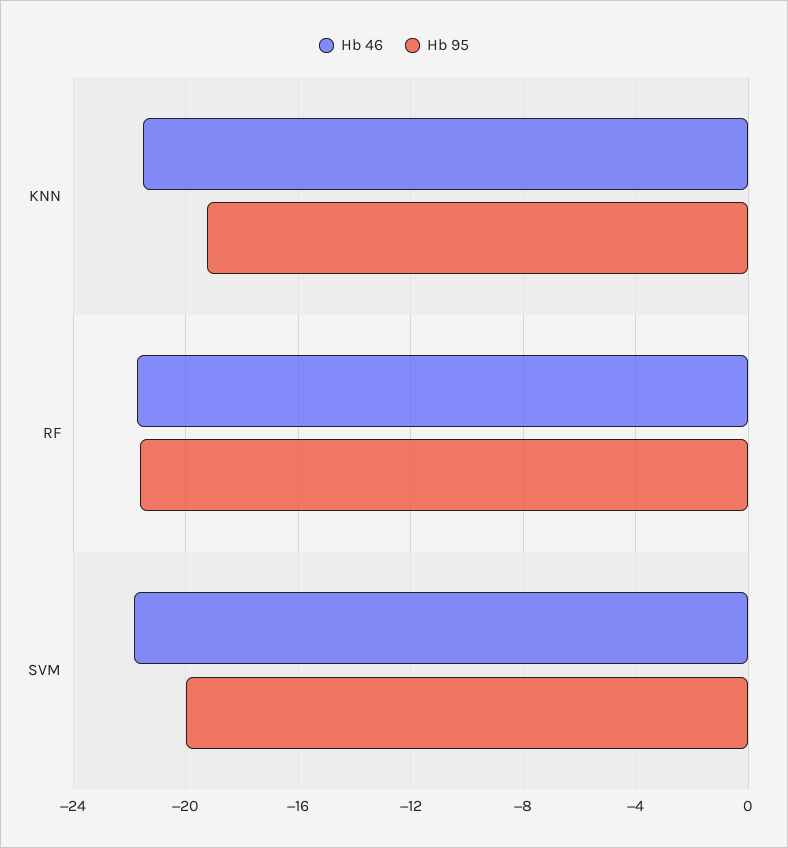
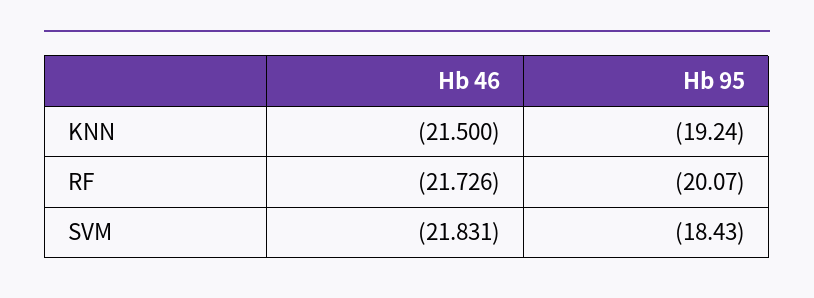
Hb 95, RF: -21.5 -> -20.07
Hb 95, SVM: -20 -> -18.43

